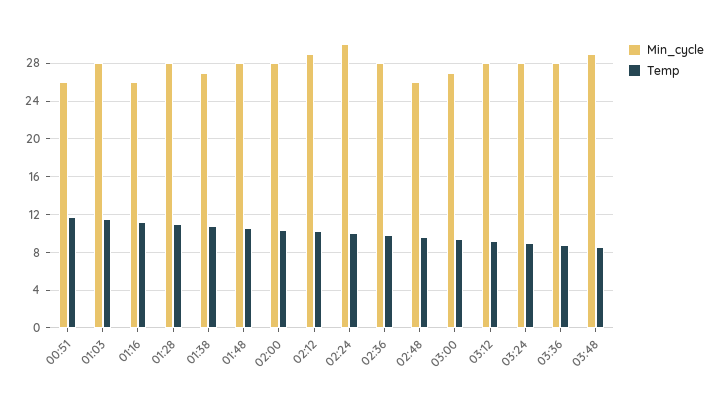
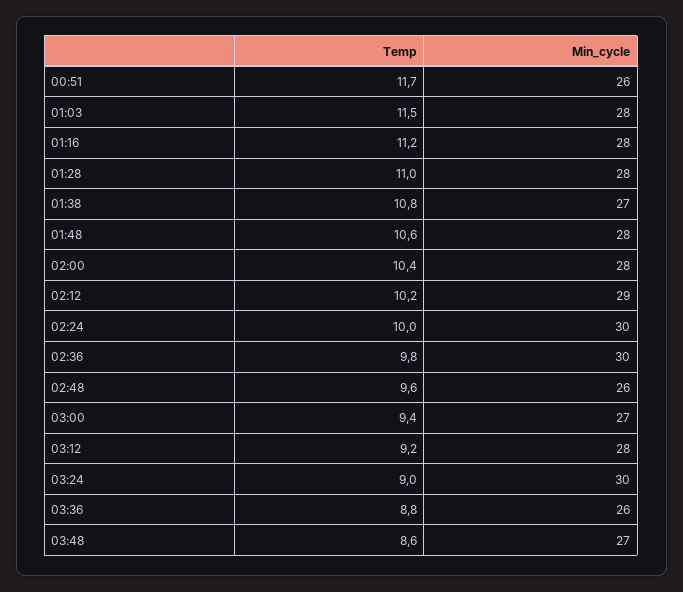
Min_cycle, 01:16: 26 -> 28
Min_cycle, 02:36: 28 -> 30
Min_cycle, 03:24: 28 -> 30
Min_cycle, 03:36: 28 -> 26
Min_cycle, 03:48: 29 -> 27

